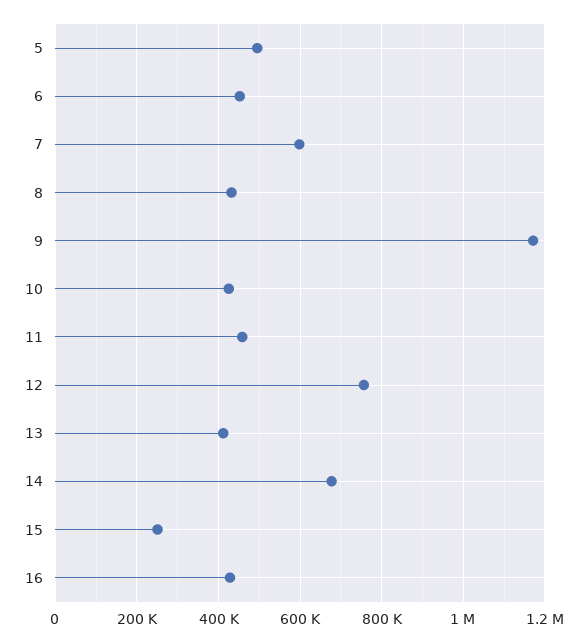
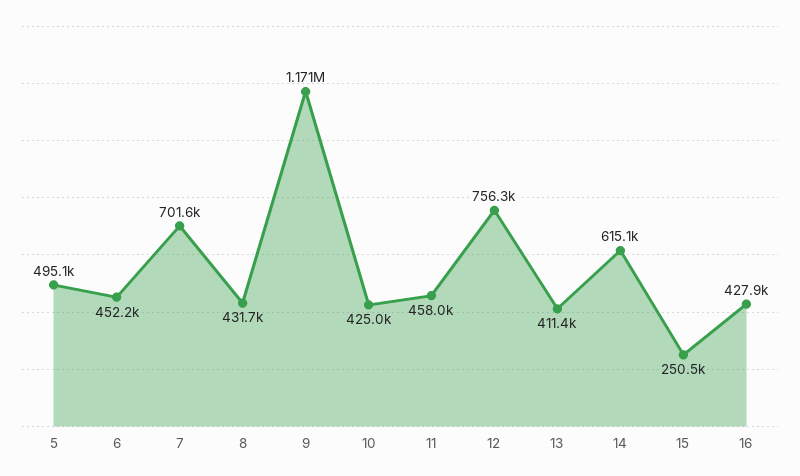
7: 600000 -> 701600
14: 680000 -> 615100

